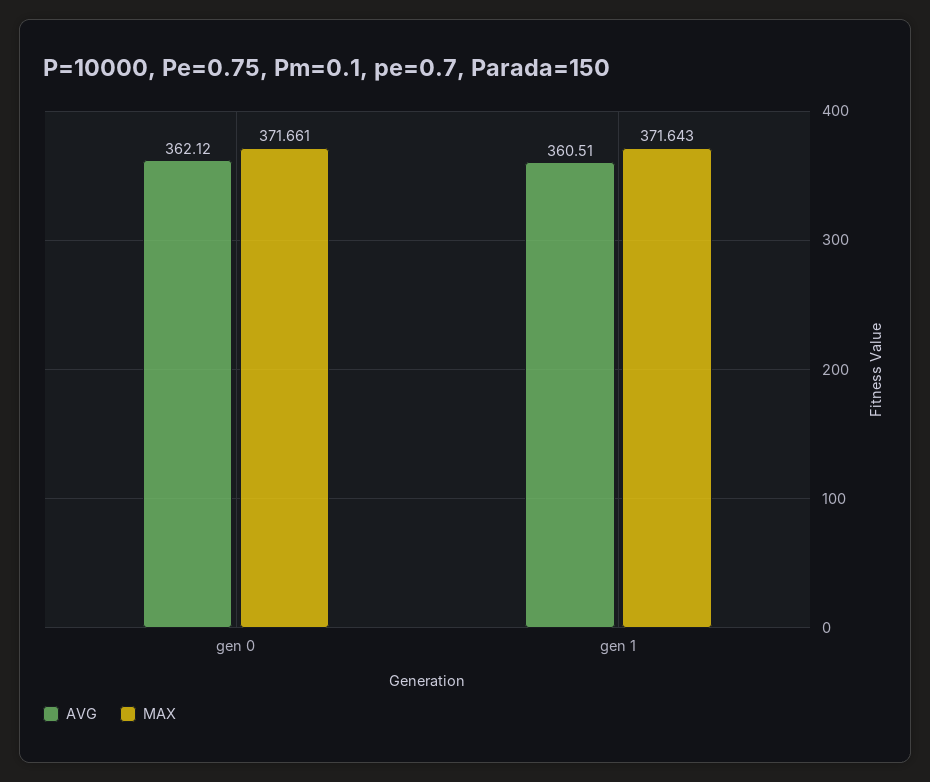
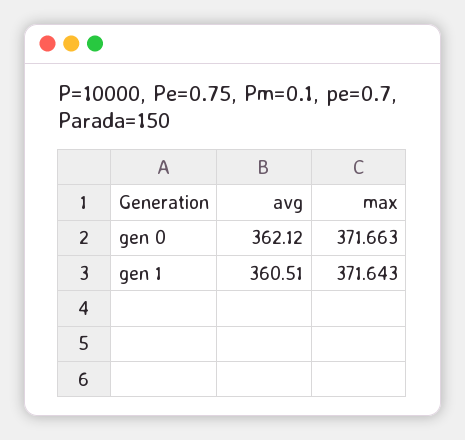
MAX, gen 0: 371.661 -> 371.663

